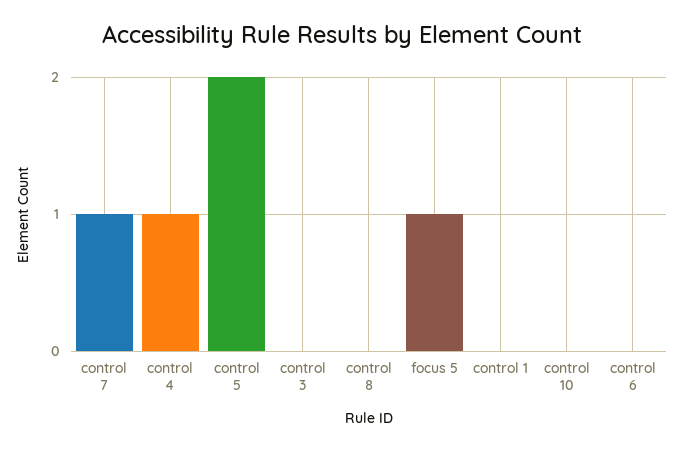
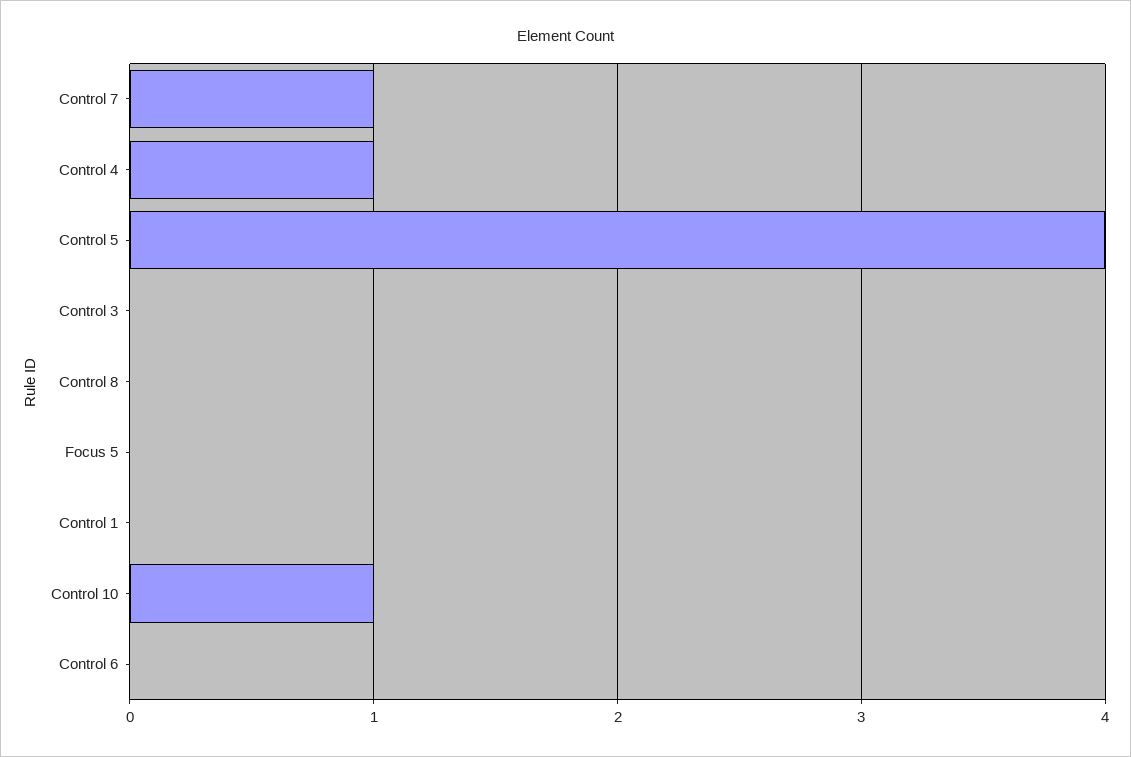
control 5: 2 -> 4
focus 5: 1 -> 0
control 10: 0 -> 1

